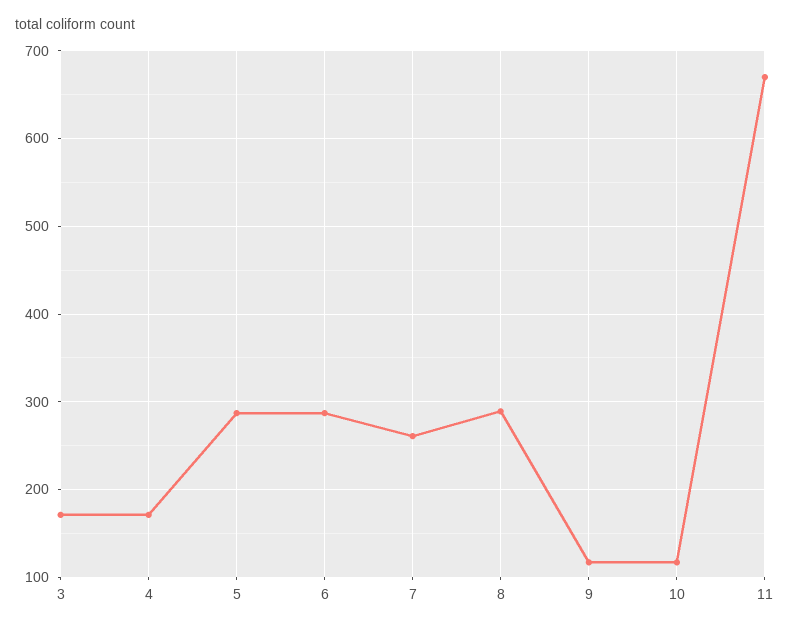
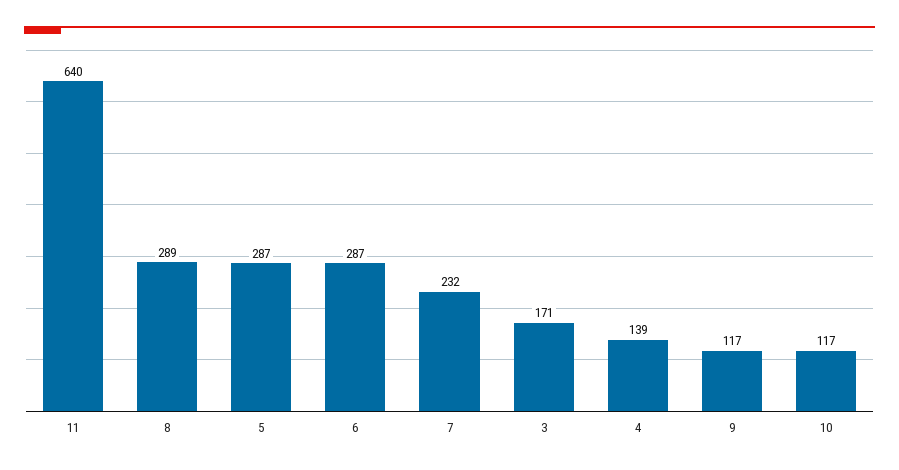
4: 170 -> 139
7: 260 -> 232
11: 670 -> 640

